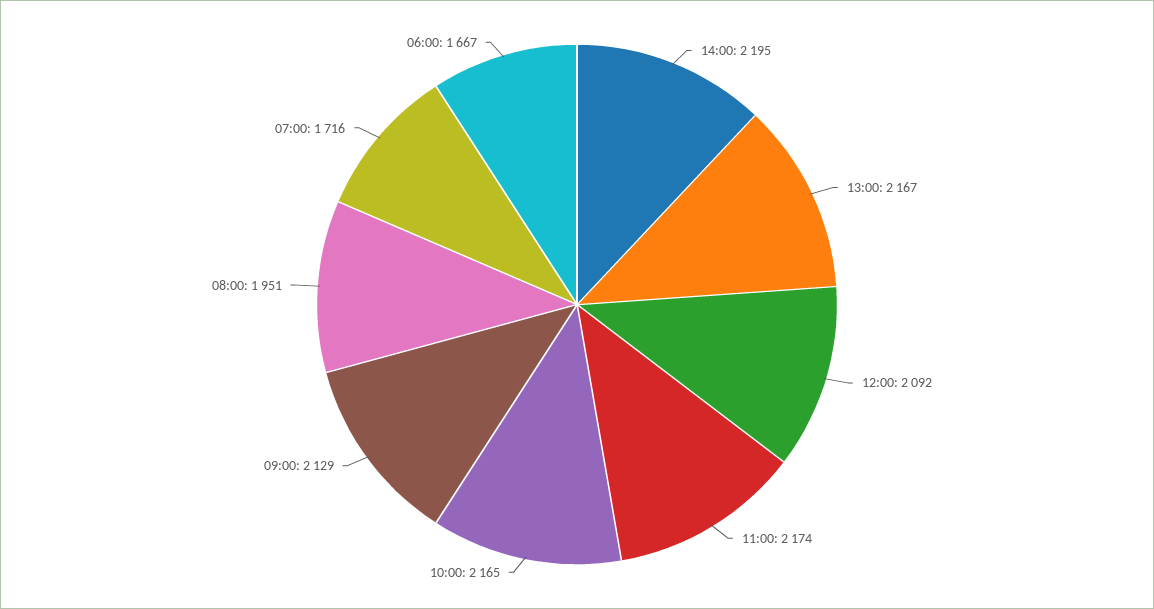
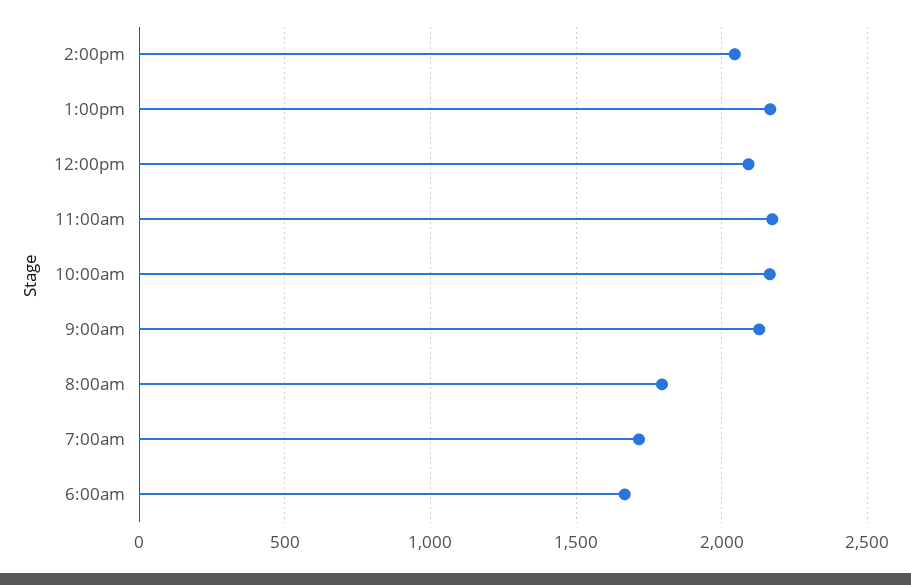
14:00: 2195 -> 2050
08:00: 1951 -> 1800

